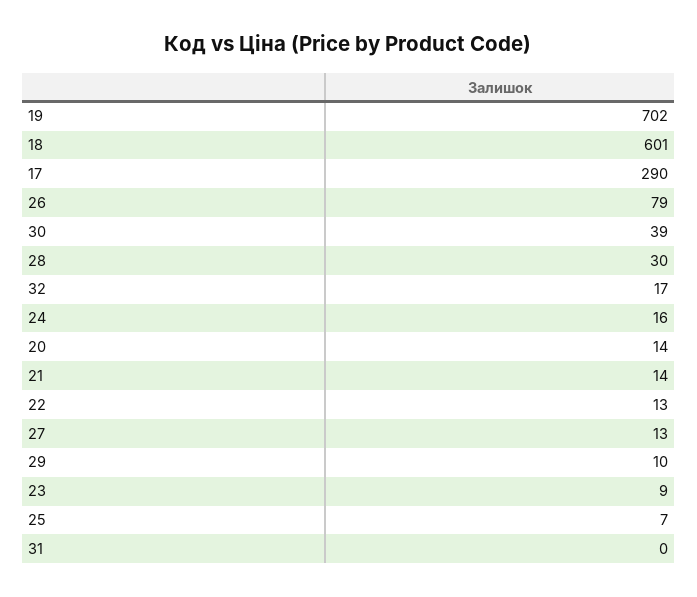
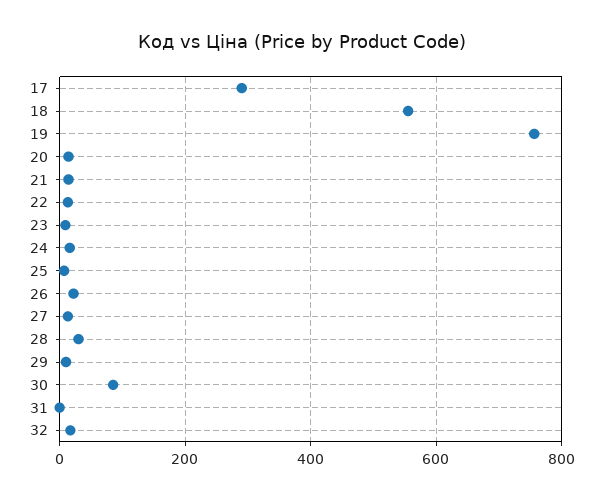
19: 702 -> 760
18: 601 -> 560
26: 79 -> 20
30: 39 -> 80

